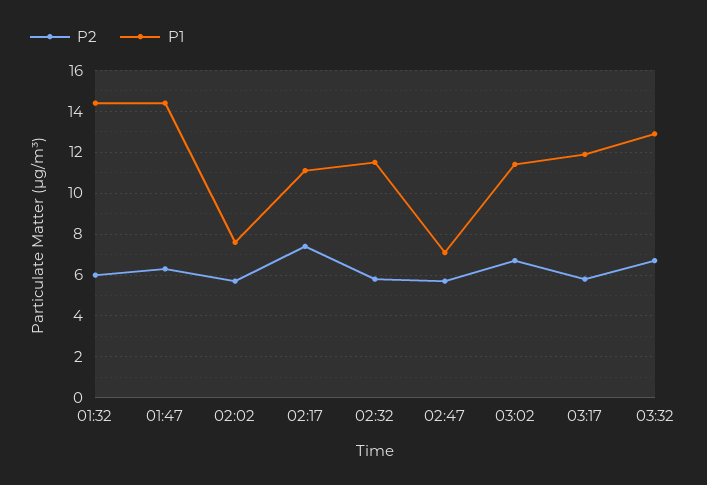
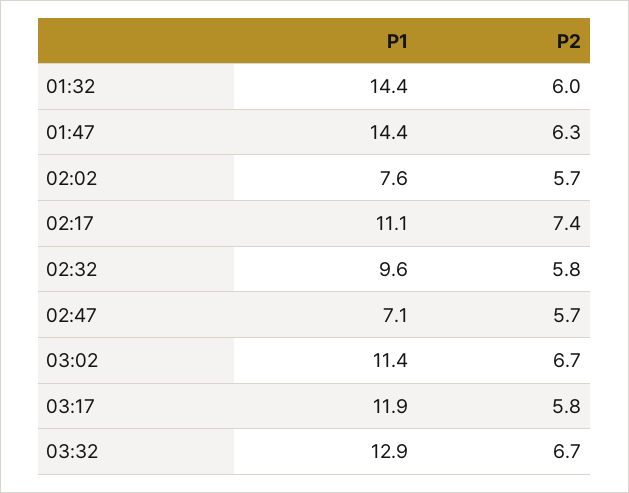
P1, 02:32: 11.5 -> 9.6

